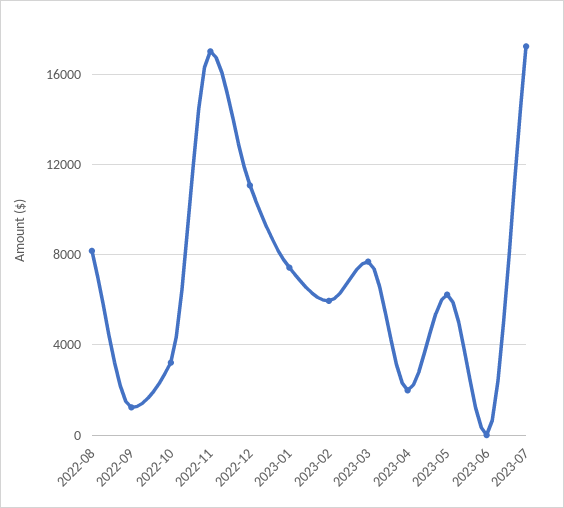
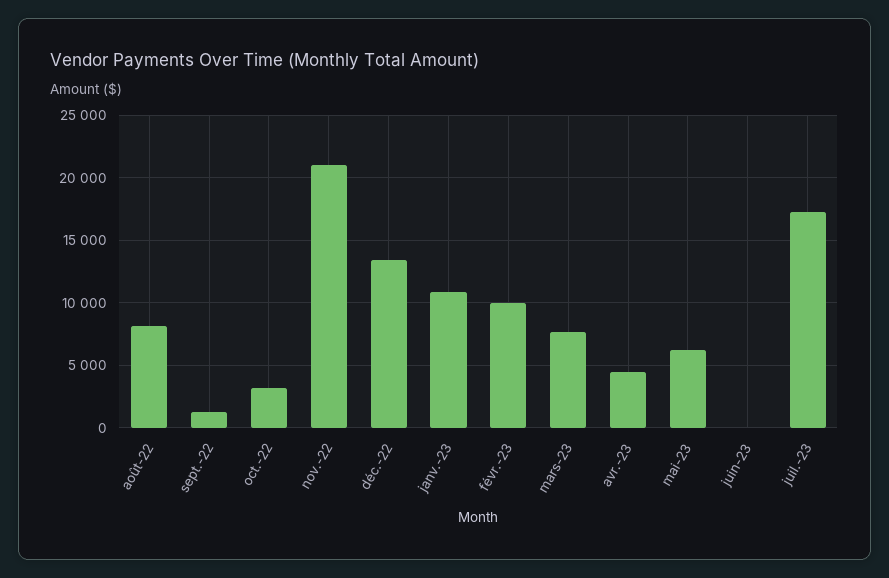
2022-11: 17000 -> 21000
2022-12: 11000 -> 13500
2023-01: 7500 -> 11000
2023-02: 6000 -> 10000
2023-04: 2000 -> 4500

